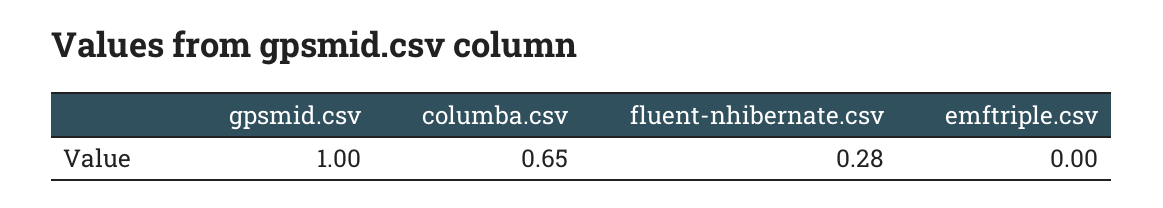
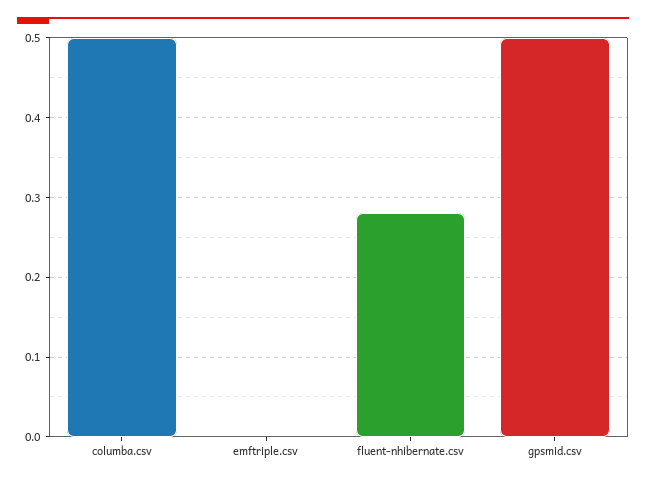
gpsmid.csv: 1 -> 0.5
columba.csv: 0.65 -> 0.5

